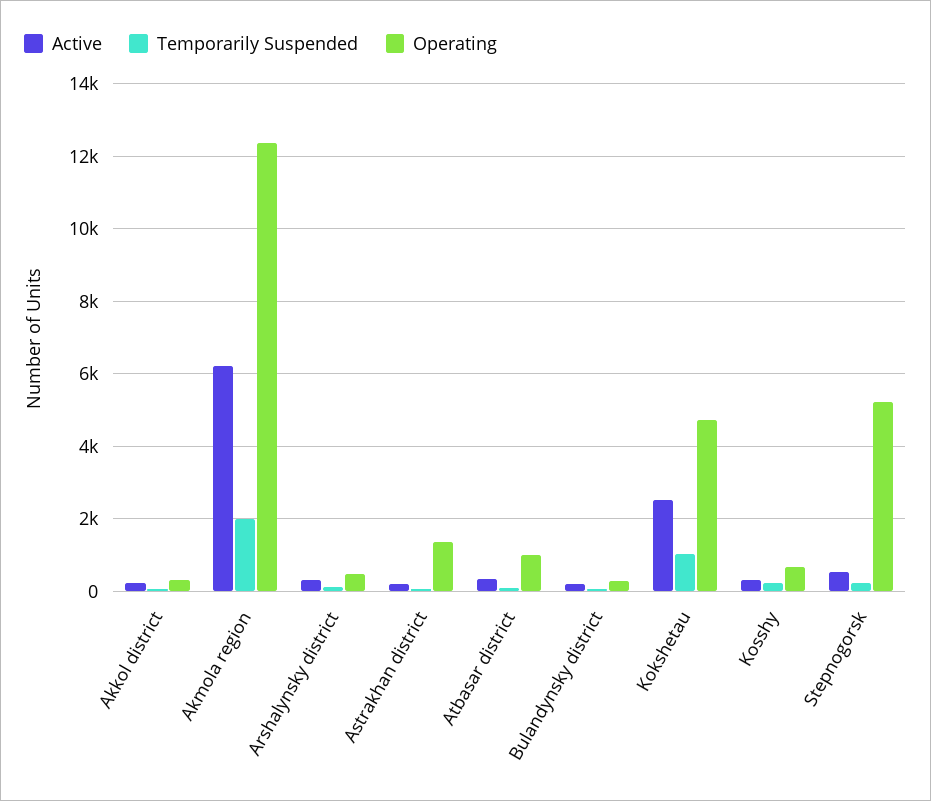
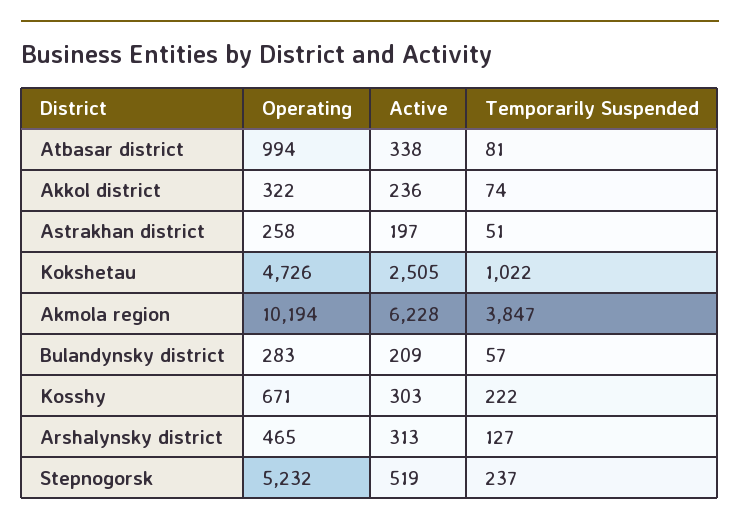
Temporarily Suspended, Akmola region: 2000 -> 3847
Operating, Akmola region: 12400 -> 10194
Operating, Astrakhan district: 1400 -> 258

